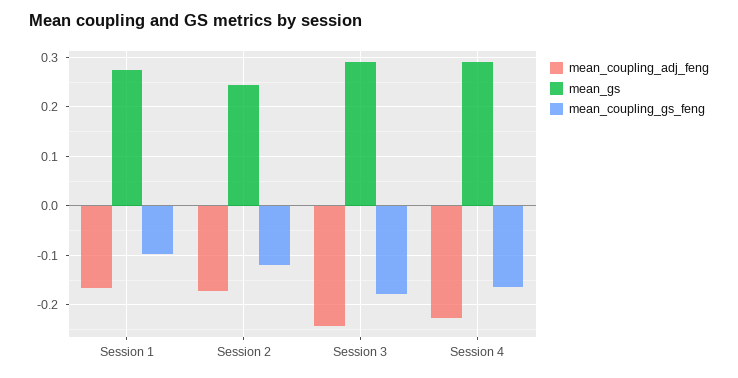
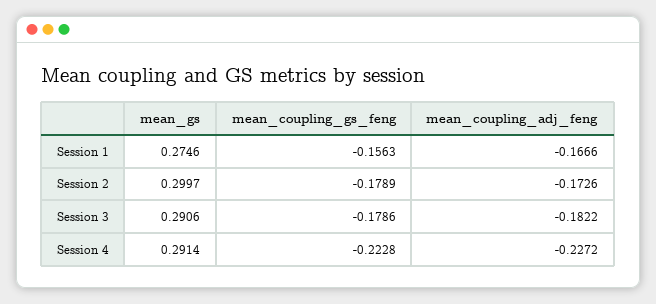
mean_coupling_gs_feng, Session 1: -0.1 -> -0.1563
mean_gs, Session 2: 0.24 -> 0.2997
mean_coupling_gs_feng, Session 2: -0.12 -> -0.1789
mean_coupling_adj_feng, Session 3: -0.24 -> -0.1822
mean_coupling_gs_feng, Session 4: -0.16 -> -0.2228

